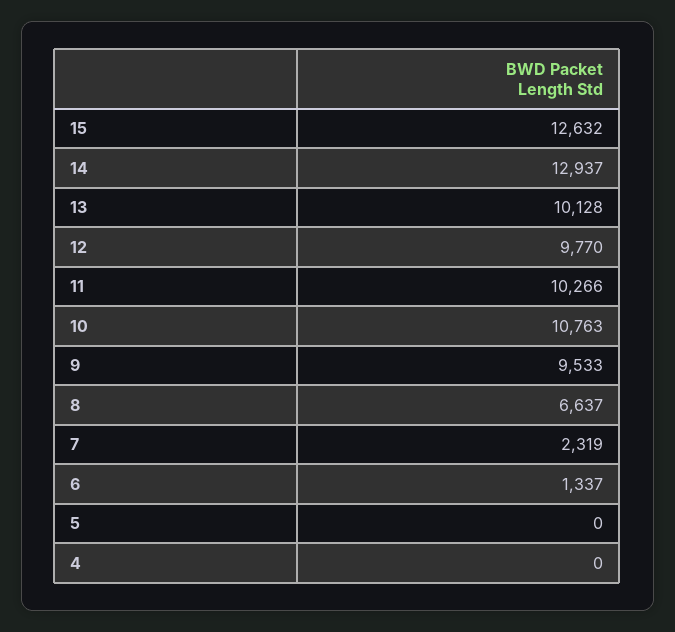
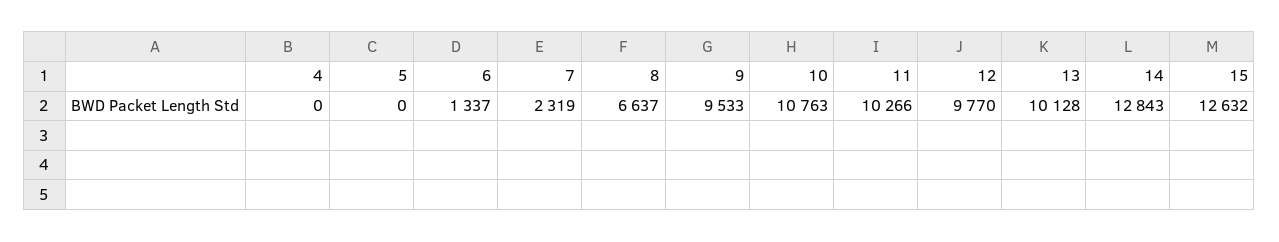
14: 12937 -> 12843

